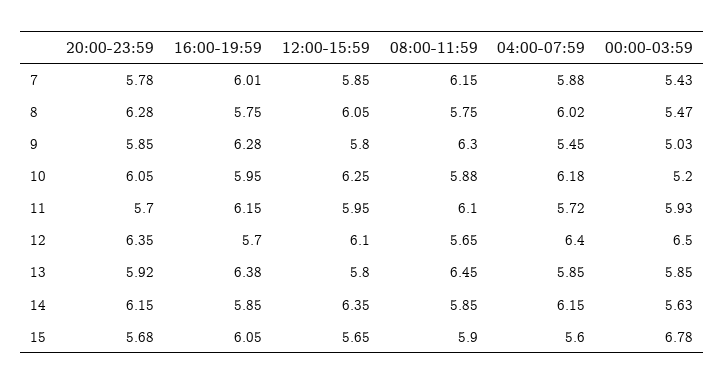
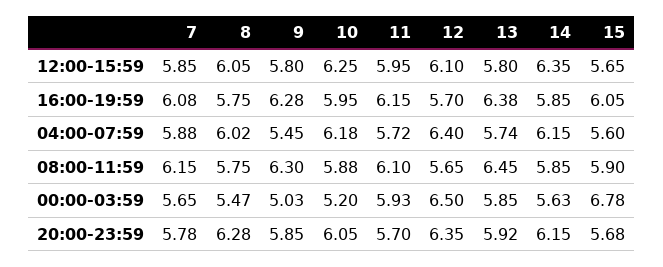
16:00-19:59, 7: 6.01 -> 6.08
00:00-03:59, 7: 5.43 -> 5.65
04:00-07:59, 13: 5.85 -> 5.74

